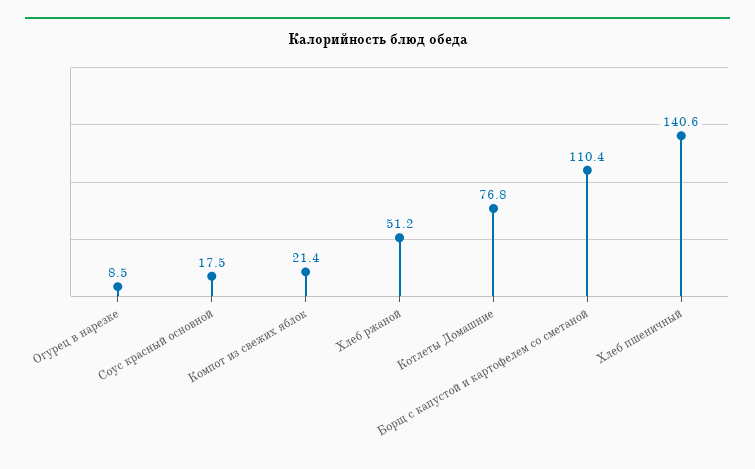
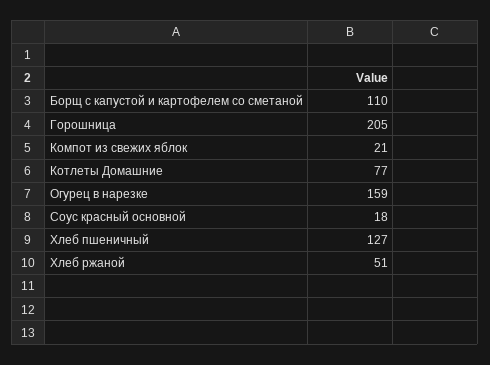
Огурец в нарезке: 8.5 -> 159
Хлеб пшеничный: 140.6 -> 127
Горошница: none -> 205

